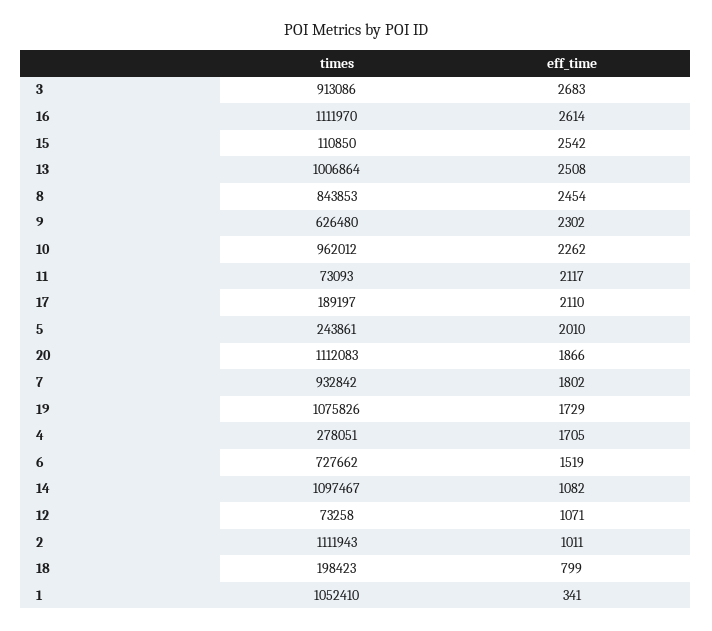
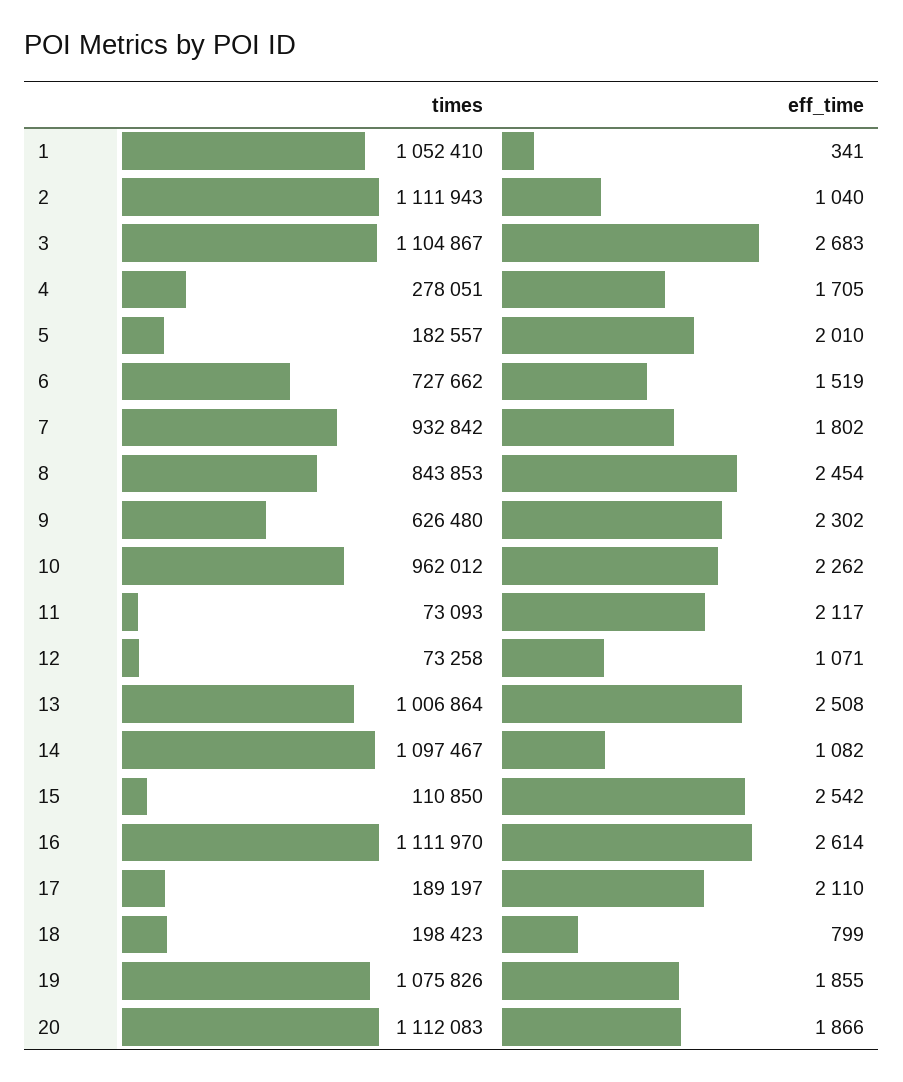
times, 3: 913086 -> 1104867
times, 5: 243861 -> 182557
eff_time, 19: 1729 -> 1855
eff_time, 2: 1011 -> 1040

